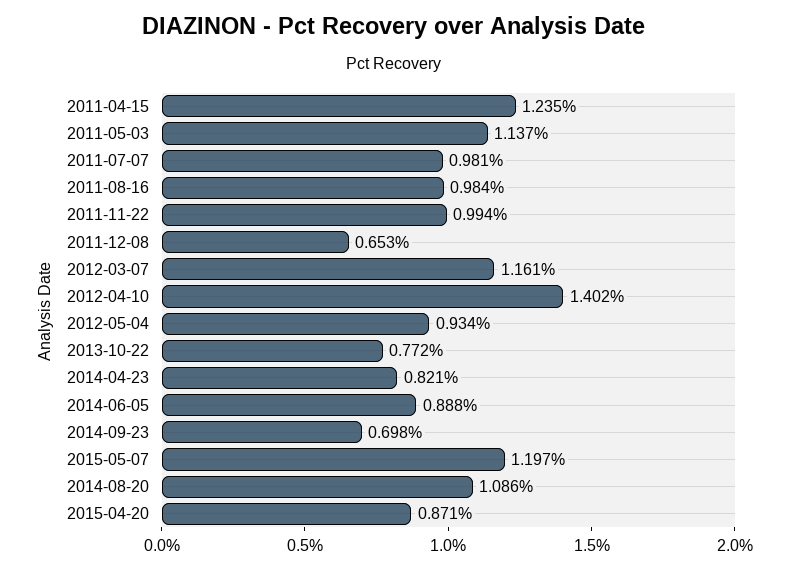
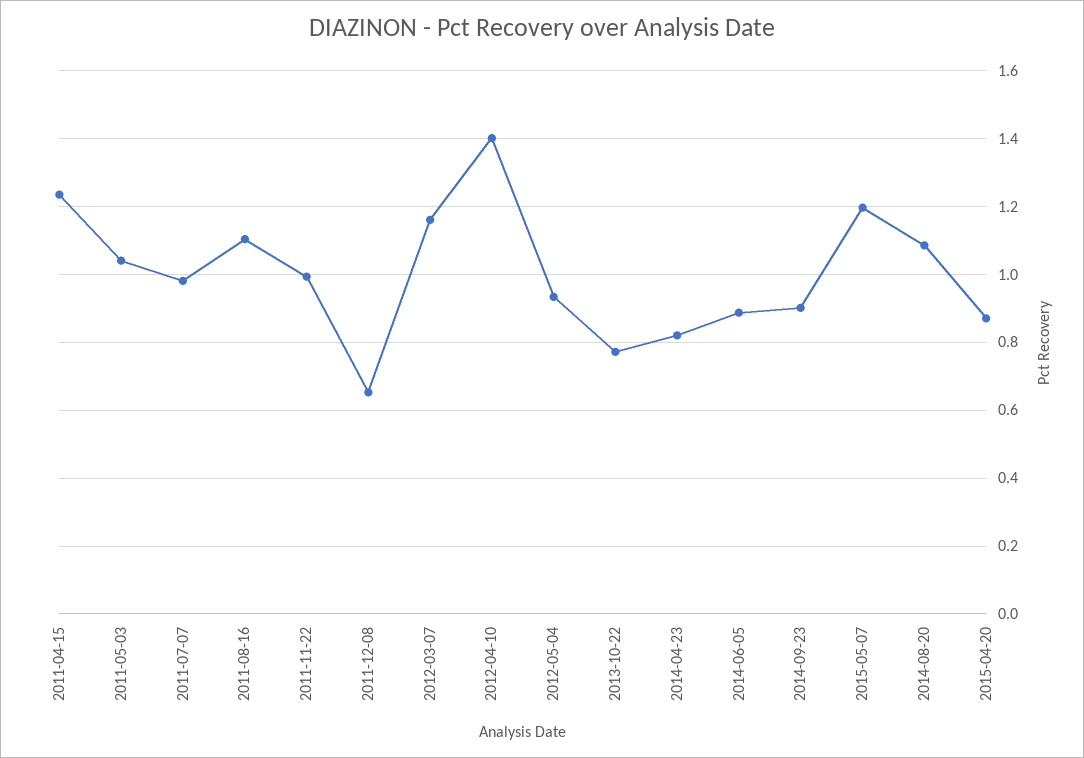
2011-05-03: 1.137 -> 1.04
2011-08-16: 0.984 -> 1.1
2014-09-23: 0.698 -> 0.9

